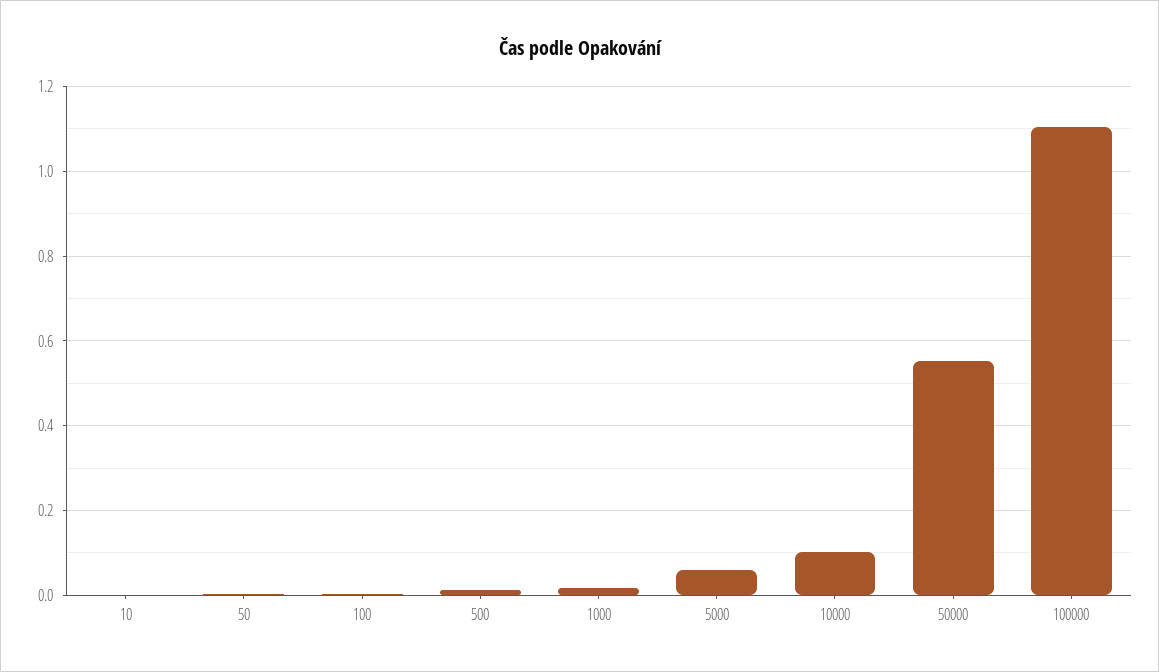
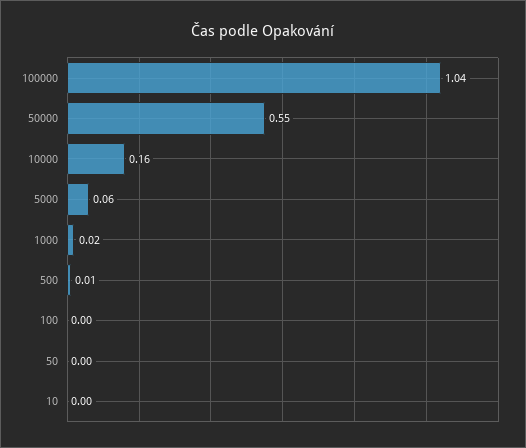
10000: 0.1 -> 0.16
100000: 1.1 -> 1.04

